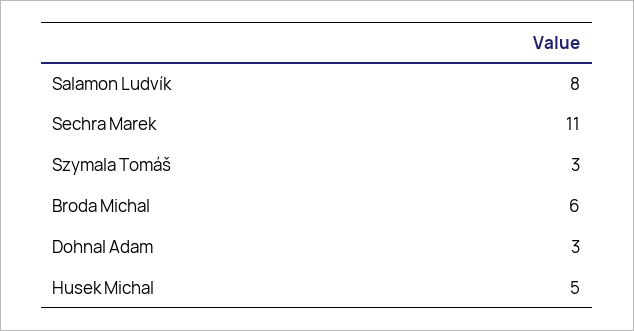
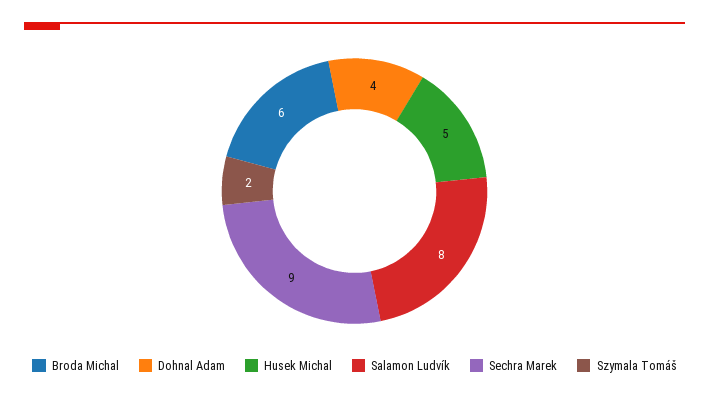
Sechra Marek: 11 -> 9
Szymala Tomáš: 3 -> 2
Dohnal Adam: 3 -> 4

